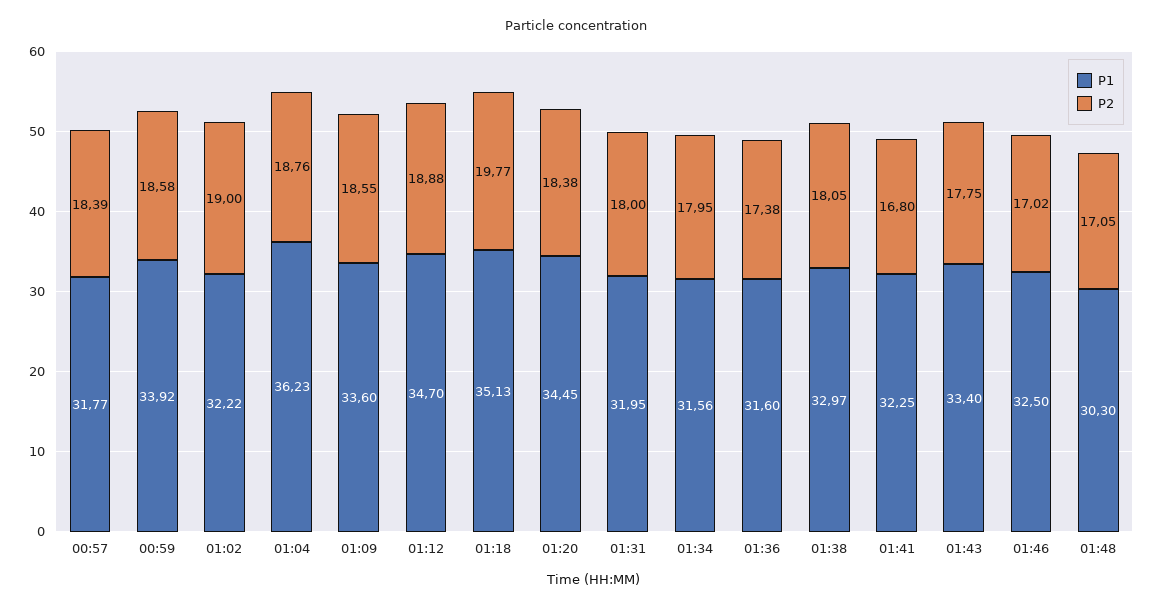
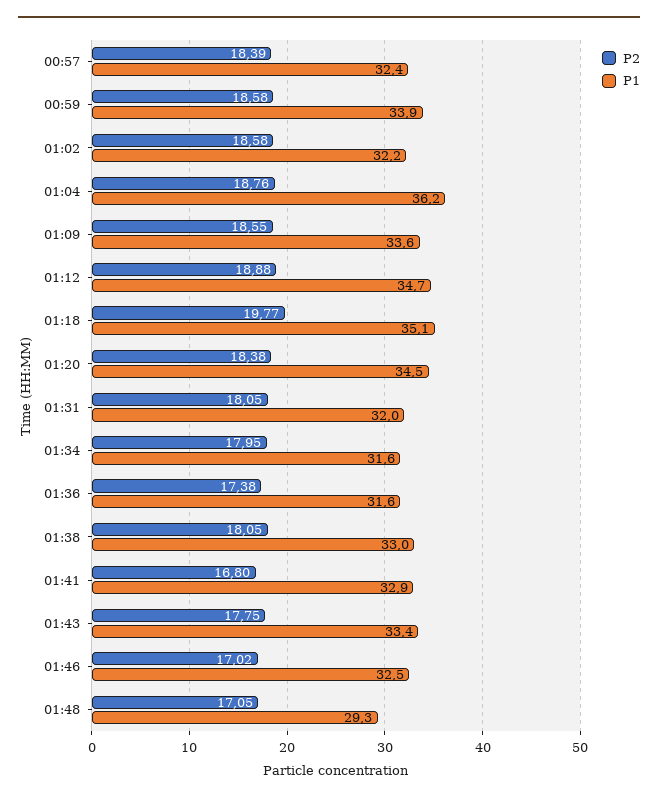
P1, 00:57: 31.77 -> 32.4
P2, 01:02: 19 -> 18.58
P2, 01:31: 18 -> 18.05
P1, 01:41: 32.25 -> 32.9
P1, 01:48: 30.3 -> 29.3

